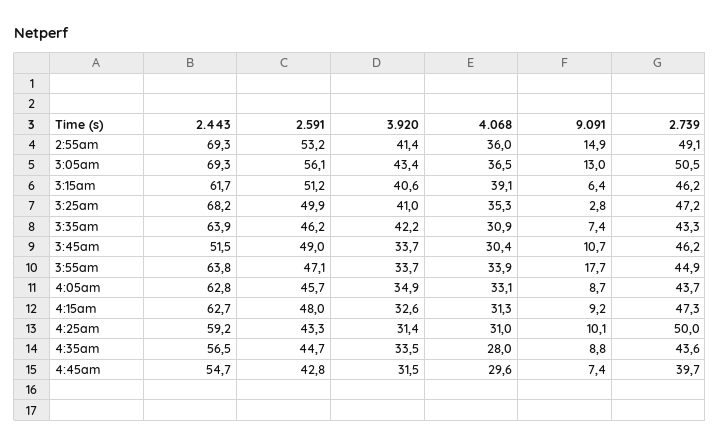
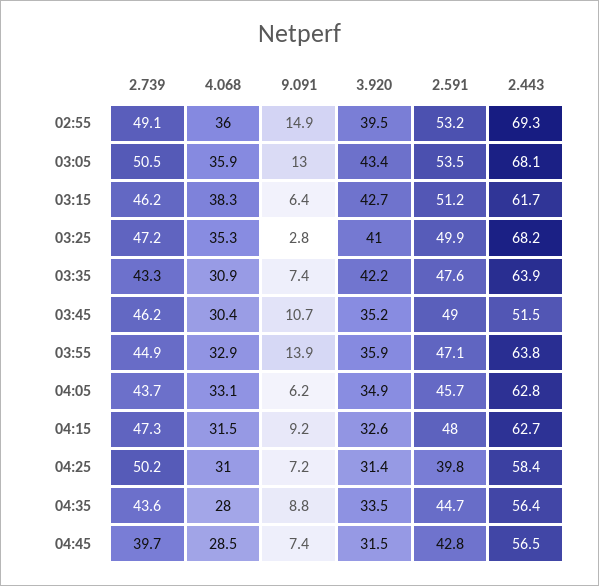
3.920, 2:55am: 41.4 -> 39.5
2.443, 3:05am: 69.3 -> 68.1
2.591, 3:05am: 56.1 -> 53.5
4.068, 3:05am: 36.5 -> 35.9
3.920, 3:15am: 40.6 -> 42.7
4.068, 3:15am: 39.1 -> 38.3
2.591, 3:35am: 46.2 -> 47.6
3.920, 3:45am: 33.7 -> 35.2
3.920, 3:55am: 33.7 -> 35.9
4.068, 3:55am: 33.9 -> 32.9
9.091, 3:55am: 17.7 -> 13.9
9.091, 4:05am: 8.7 -> 6.2
4.068, 4:15am: 31.3 -> 31.5
2.443, 4:25am: 59.2 -> 58.4
2.591, 4:25am: 43.3 -> 39.8
9.091, 4:25am: 10.1 -> 7.2
2.739, 4:25am: 50 -> 50.2
2.443, 4:35am: 56.5 -> 56.4
2.443, 4:45am: 54.7 -> 56.5
4.068, 4:45am: 29.6 -> 28.5

